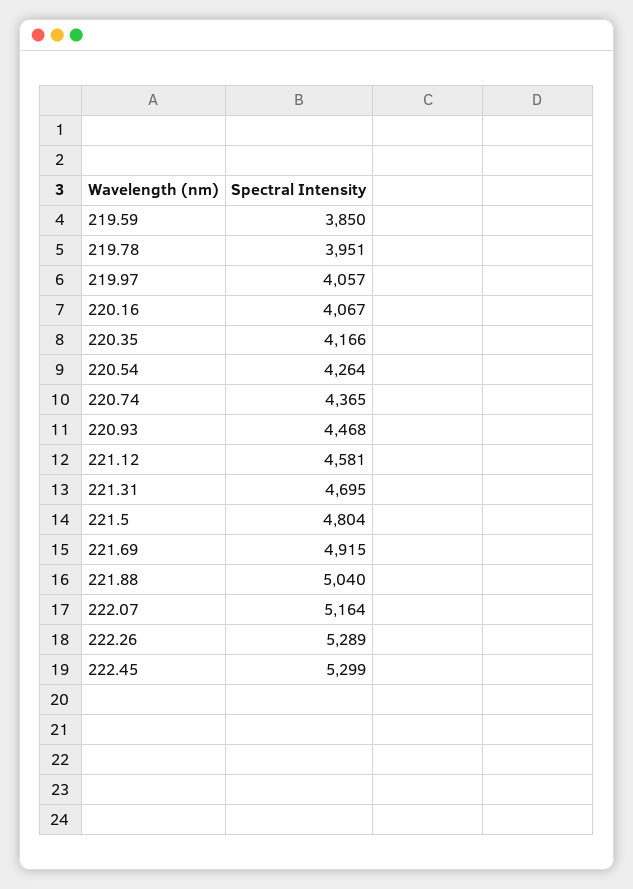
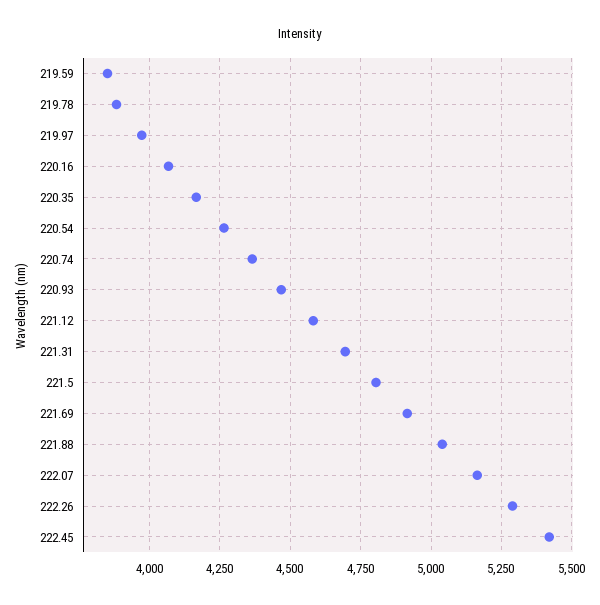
219.78: 3951 -> 3875
219.97: 4057 -> 3975
222.45: 5299 -> 5425

